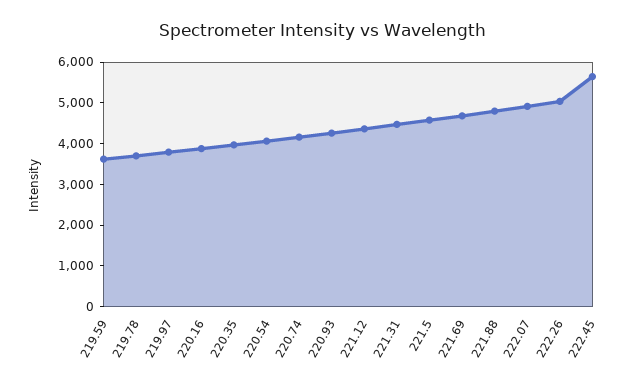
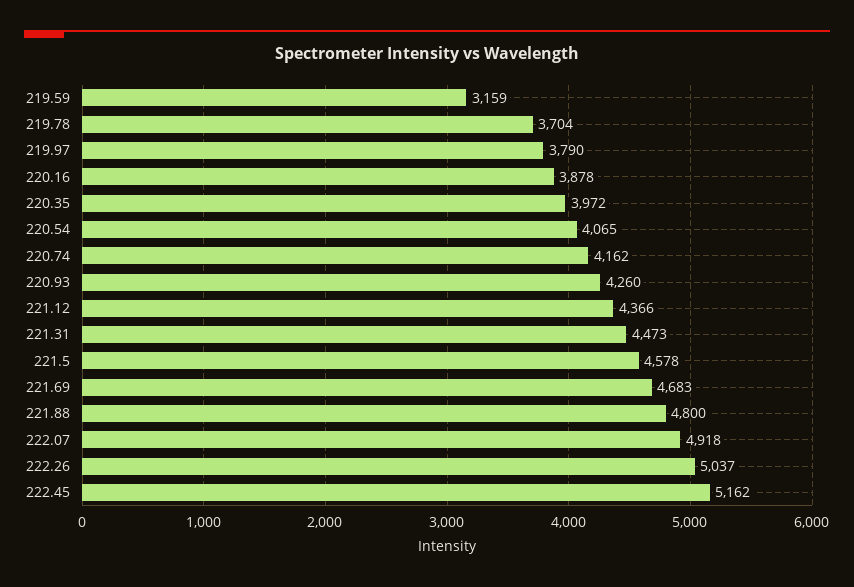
219.59: 3600 -> 3159
222.45: 5600 -> 5162

